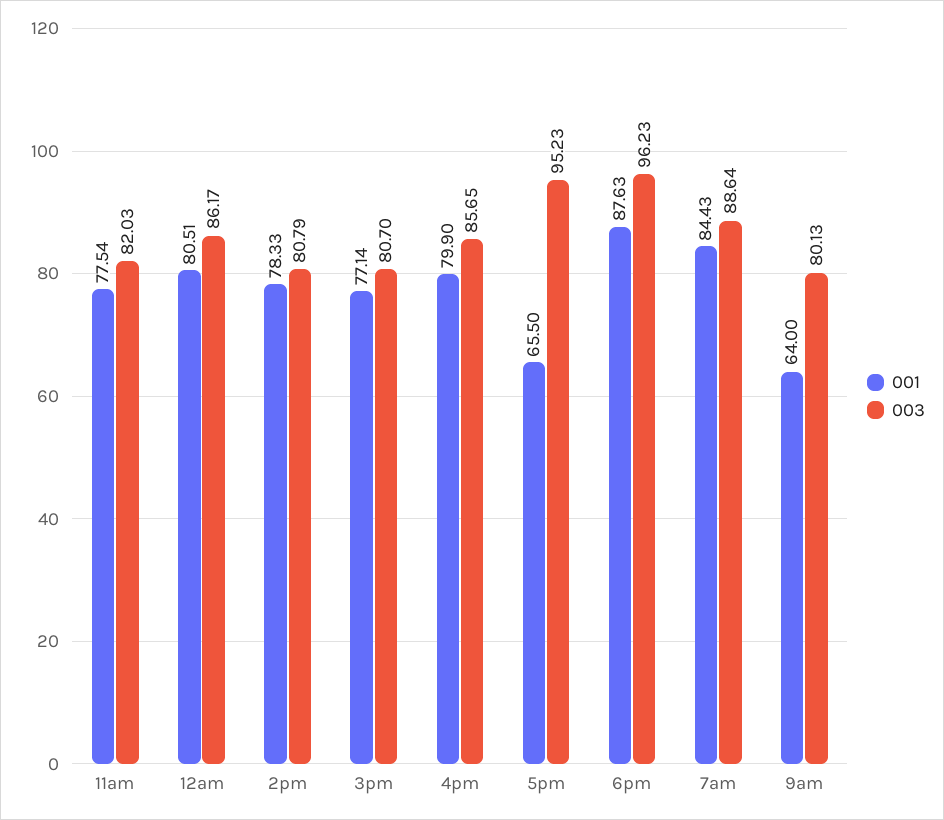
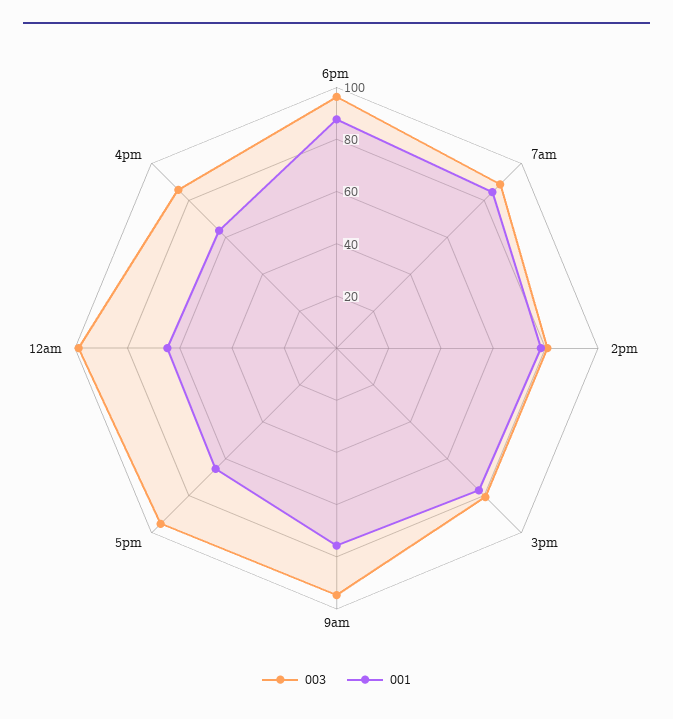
001, 11am: 77.54 -> none
003, 11am: 82.03 -> none
001, 12am: 80.51 -> 65
003, 12am: 86.17 -> 100
001, 4pm: 79.9 -> 65
001, 9am: 64 -> 75
003, 9am: 80.13 -> 95

